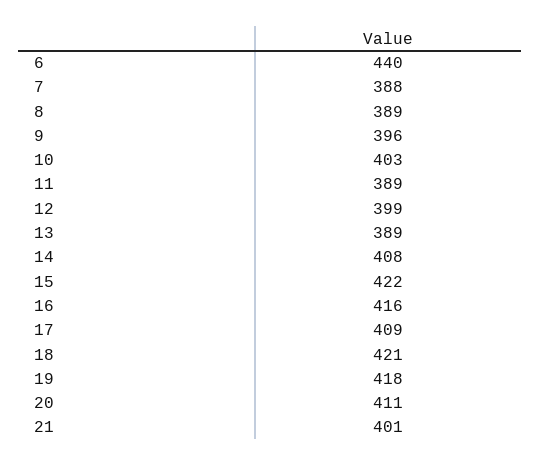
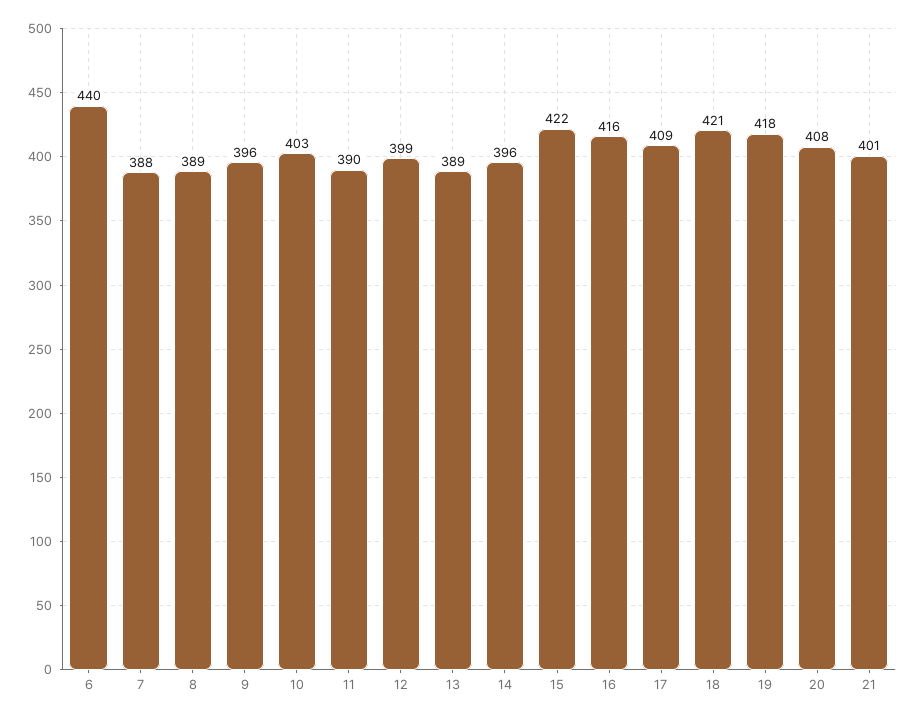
11: 389 -> 390
14: 408 -> 396
20: 411 -> 408

